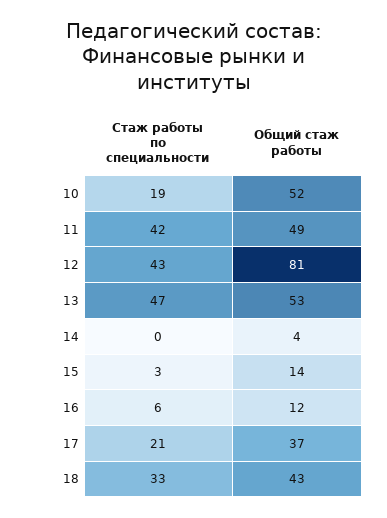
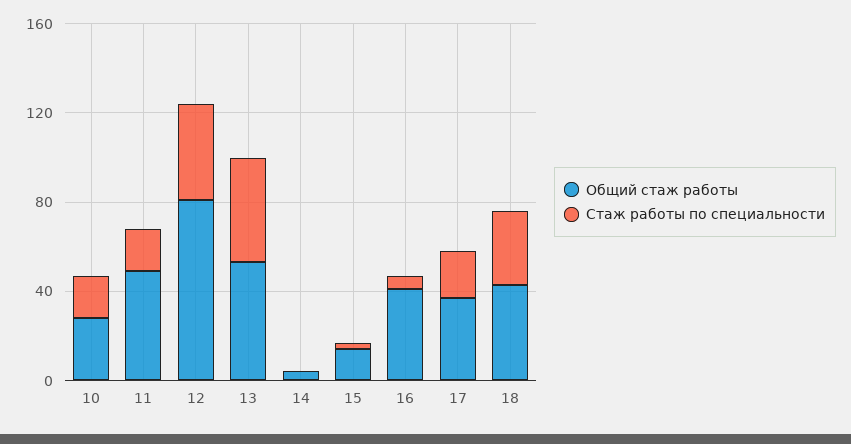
Общий стаж работы, 10: 52 -> 30
Стаж работы по специальности, 11: 42 -> 20
Общий стаж работы, 16: 12 -> 40

